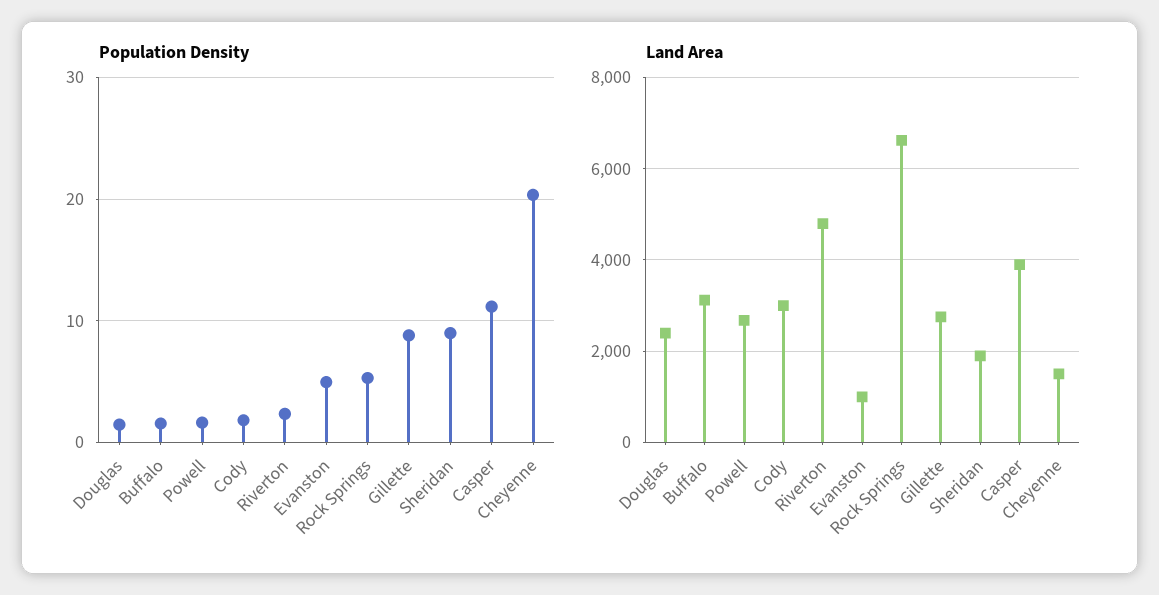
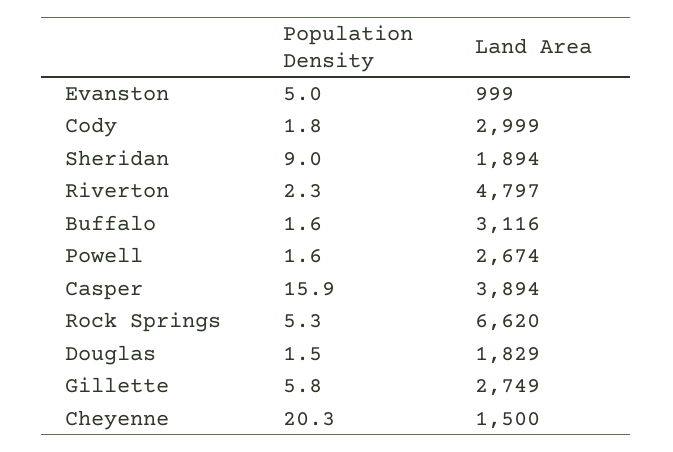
Population Density, Gillette: 9 -> 5.8
Population Density, Casper: 11 -> 15.9
Land Area, Douglas: 2400 -> 1829

